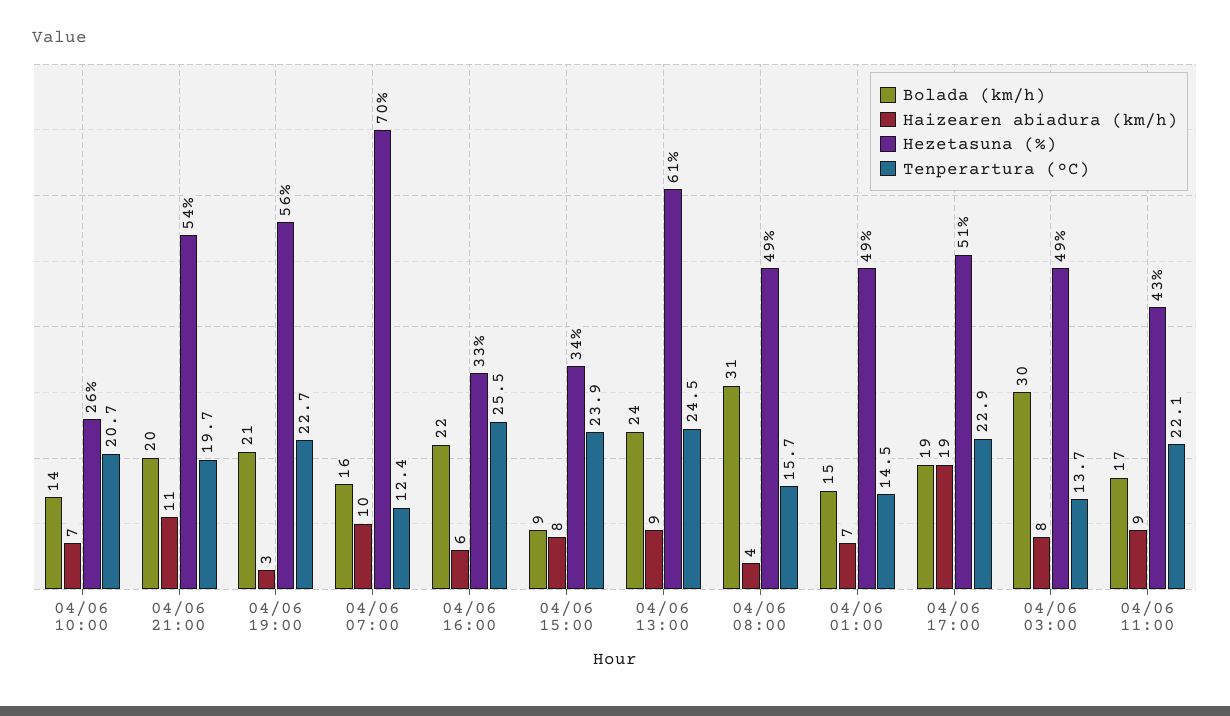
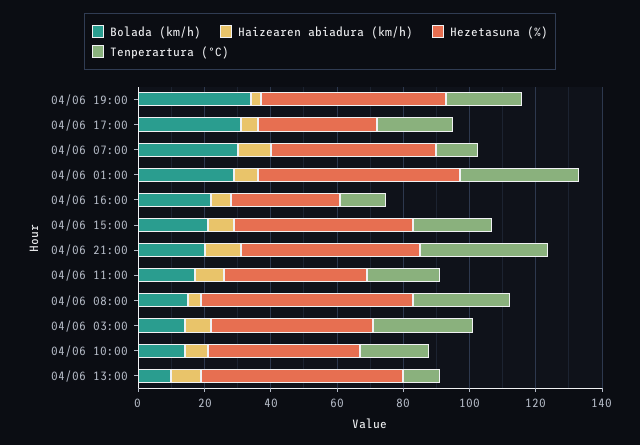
Hezetasuna (%), 04/06 10:00: 26 -> 45
Tenperartura (ºC), 04/06 21:00: 19.7 -> 40
Bolada (km/h), 04/06 19:00: 21 -> 35
Bolada (km/h), 04/06 07:00: 16 -> 30
Hezetasuna (%), 04/06 07:00: 70 -> 50
Tenperartura (ºC), 04/06 16:00: 25.5 -> 15
Bolada (km/h), 04/06 15:00: 9 -> 20
Hezetasuna (%), 04/06 15:00: 34 -> 55
Bolada (km/h), 04/06 13:00: 24 -> 10
Tenperartura (ºC), 04/06 13:00: 24.5 -> 10
Bolada (km/h), 04/06 08:00: 31 -> 15
Hezetasuna (%), 04/06 08:00: 49 -> 65
Tenperartura (ºC), 04/06 08:00: 15.7 -> 30
Bolada (km/h), 04/06 01:00: 15 -> 30
Hezetasuna (%), 04/06 01:00: 49 -> 60
Tenperartura (ºC), 04/06 01:00: 14.5 -> 35
Bolada (km/h), 04/06 17:00: 19 -> 30
Haizearen abiadura (km/h), 04/06 17:00: 19 -> 5
Hezetasuna (%), 04/06 17:00: 51 -> 35
Bolada (km/h), 04/06 03:00: 30 -> 15
Tenperartura (ºC), 04/06 03:00: 13.7 -> 30

